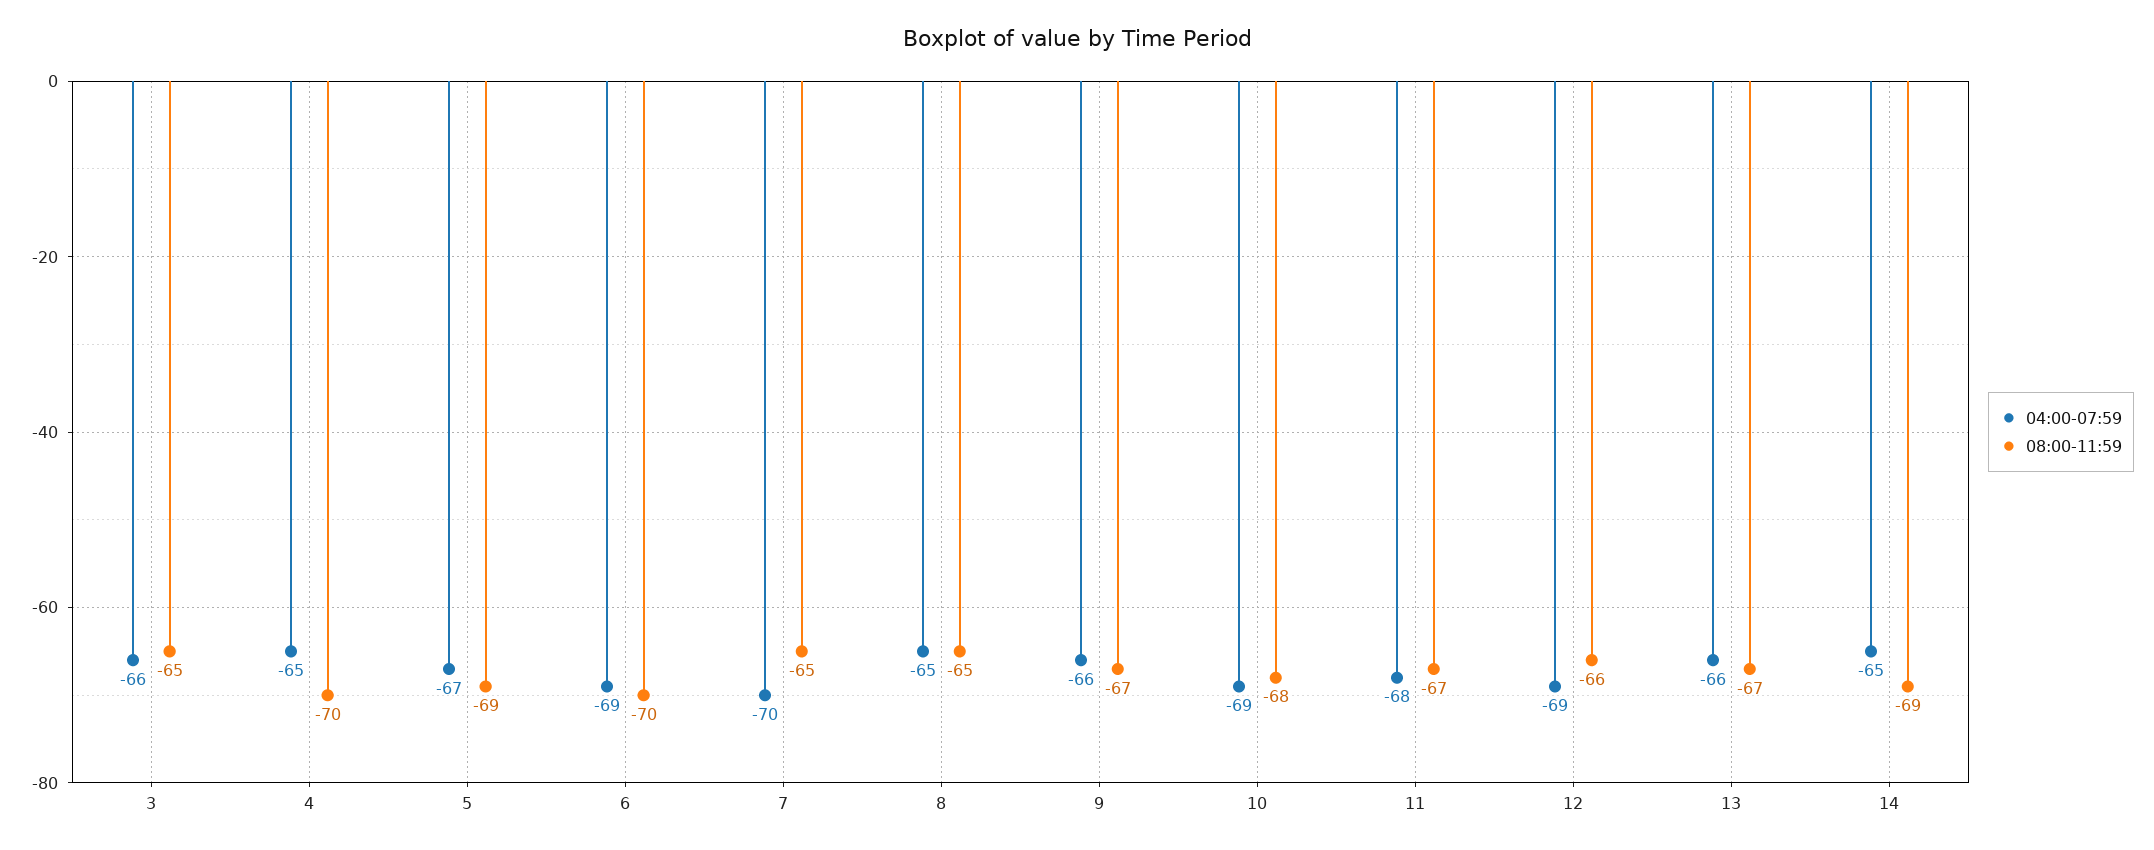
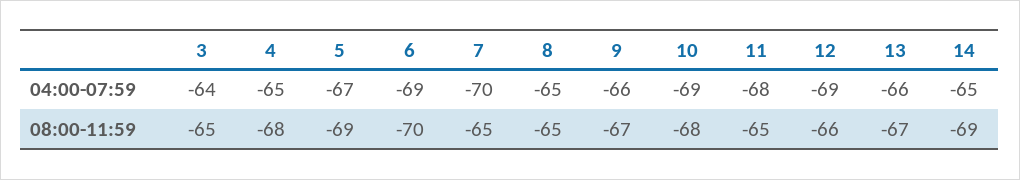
04:00-07:59, 3: -66 -> -64
08:00-11:59, 4: -70 -> -68
08:00-11:59, 11: -67 -> -65

